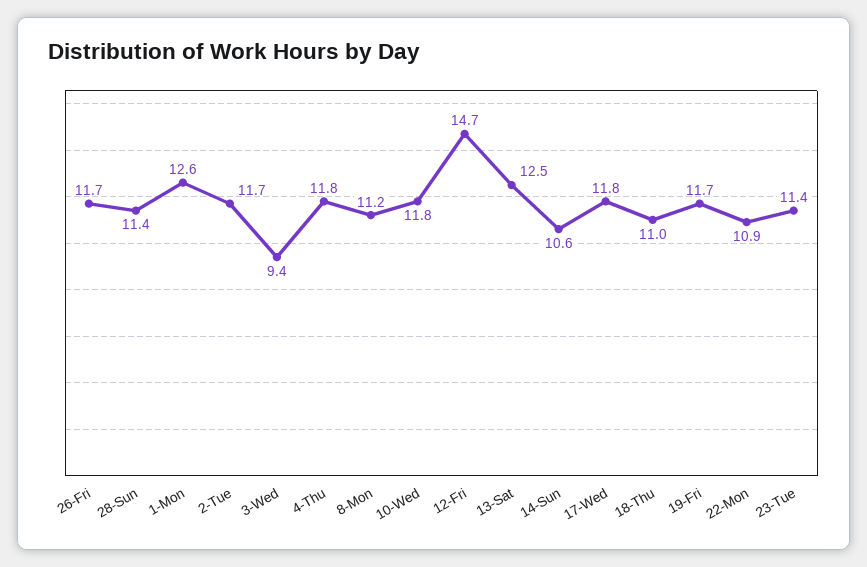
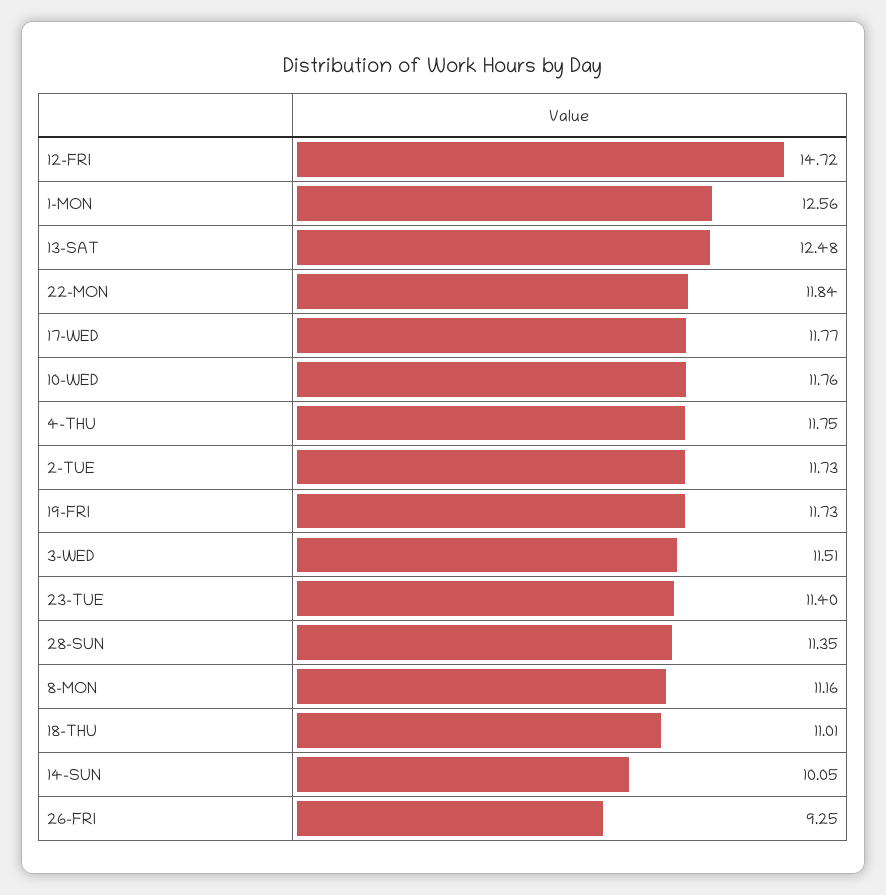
26-Fri: 11.7 -> 9.25
3-Wed: 9.4 -> 11.51
14-Sun: 10.6 -> 10.05
22-Mon: 10.9 -> 11.84

